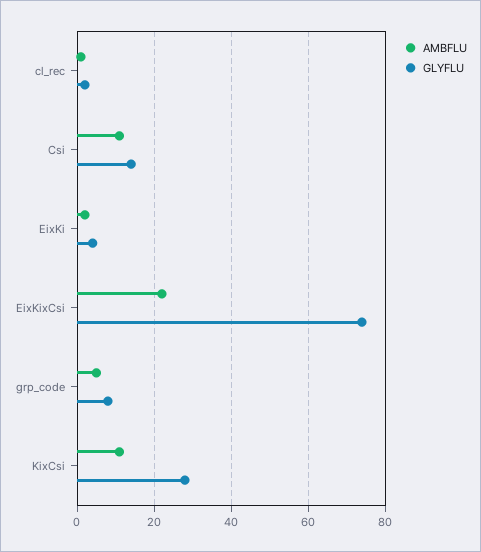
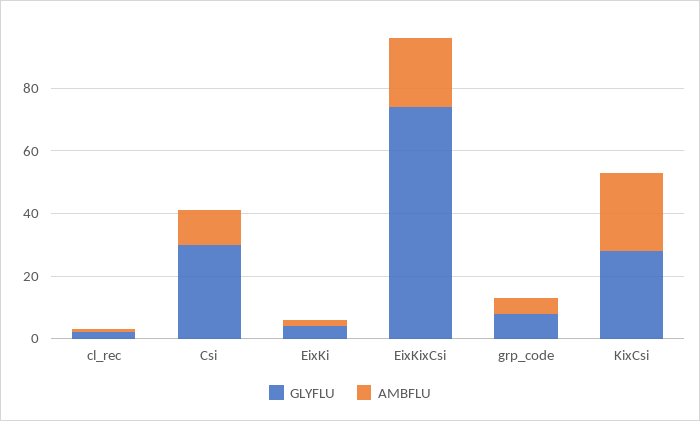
GLYFLU, Csi: 15 -> 30
AMBFLU, KixCsi: 10 -> 25

